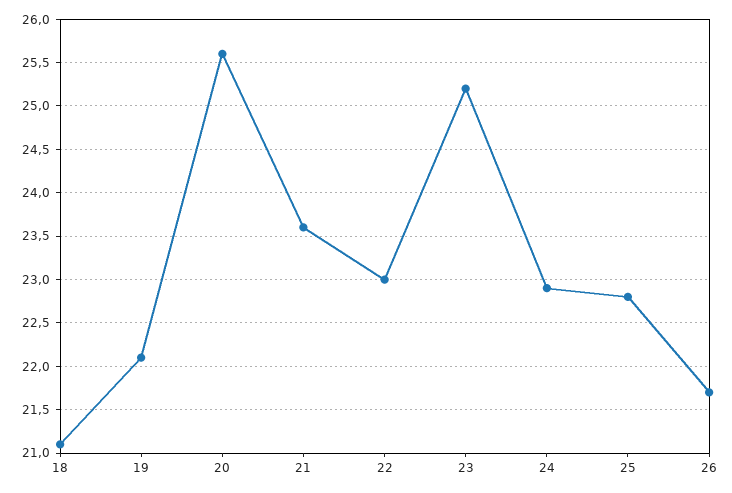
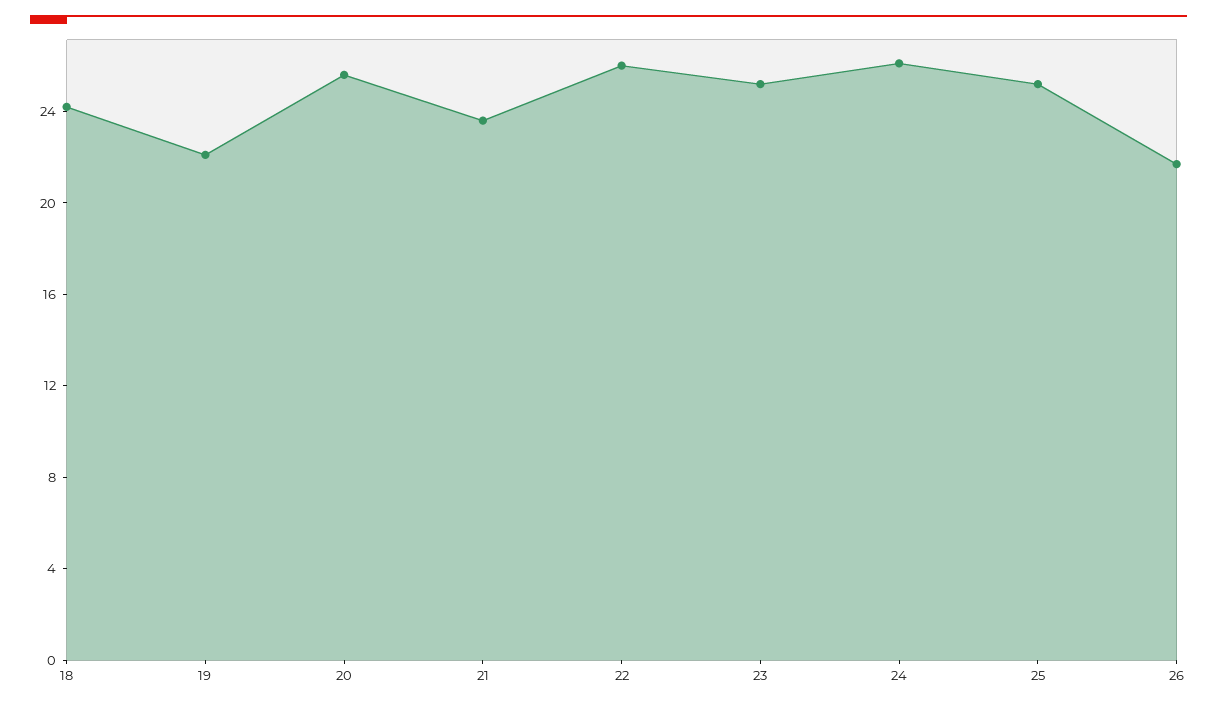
18: 21.1 -> 24
22: 23 -> 26
24: 22.9 -> 26
25: 22.8 -> 25

